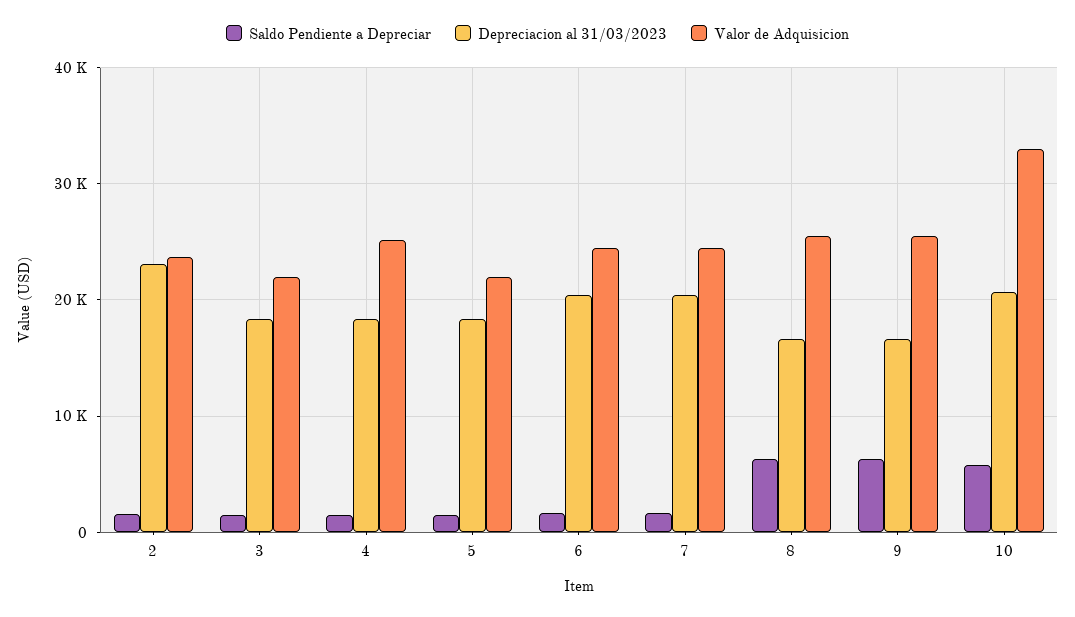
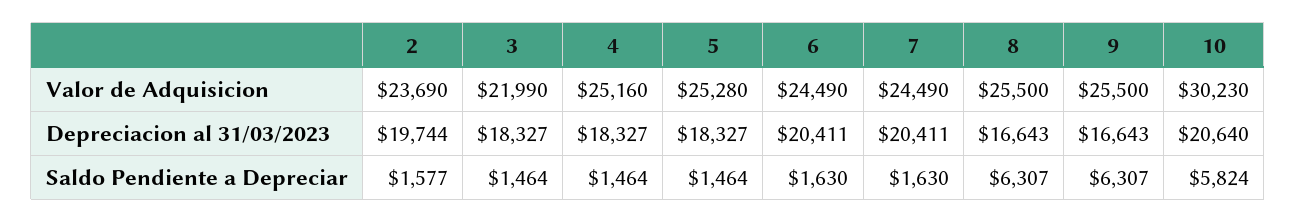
Depreciacion al 31/03/2023, 2: 23000 -> 19744
Valor de Adquisicion, 5: 22000 -> 25280
Valor de Adquisicion, 10: 33000 -> 30230

